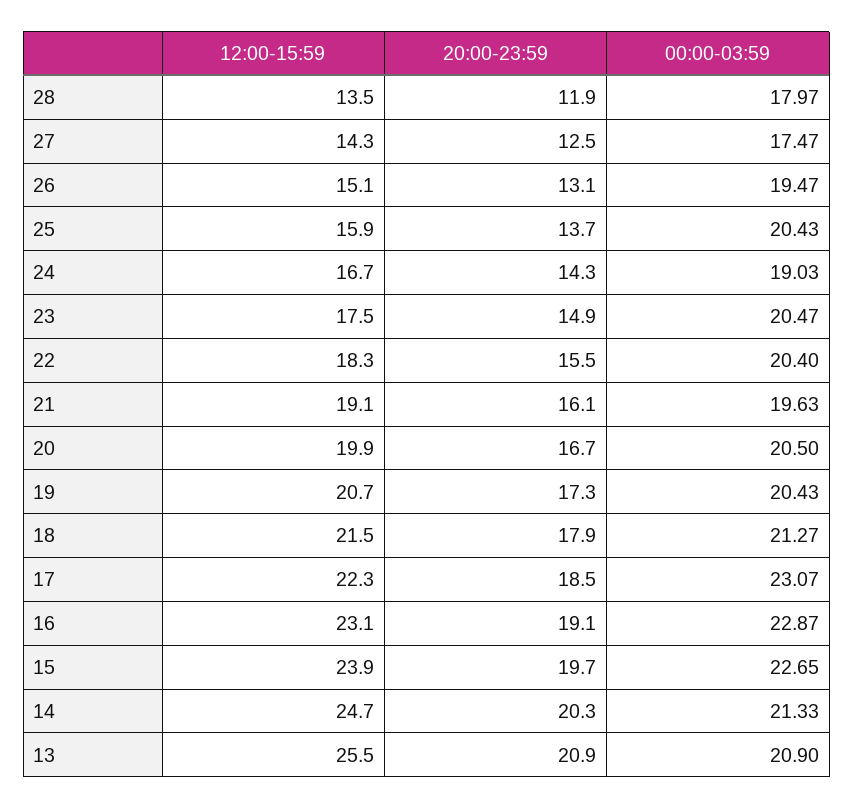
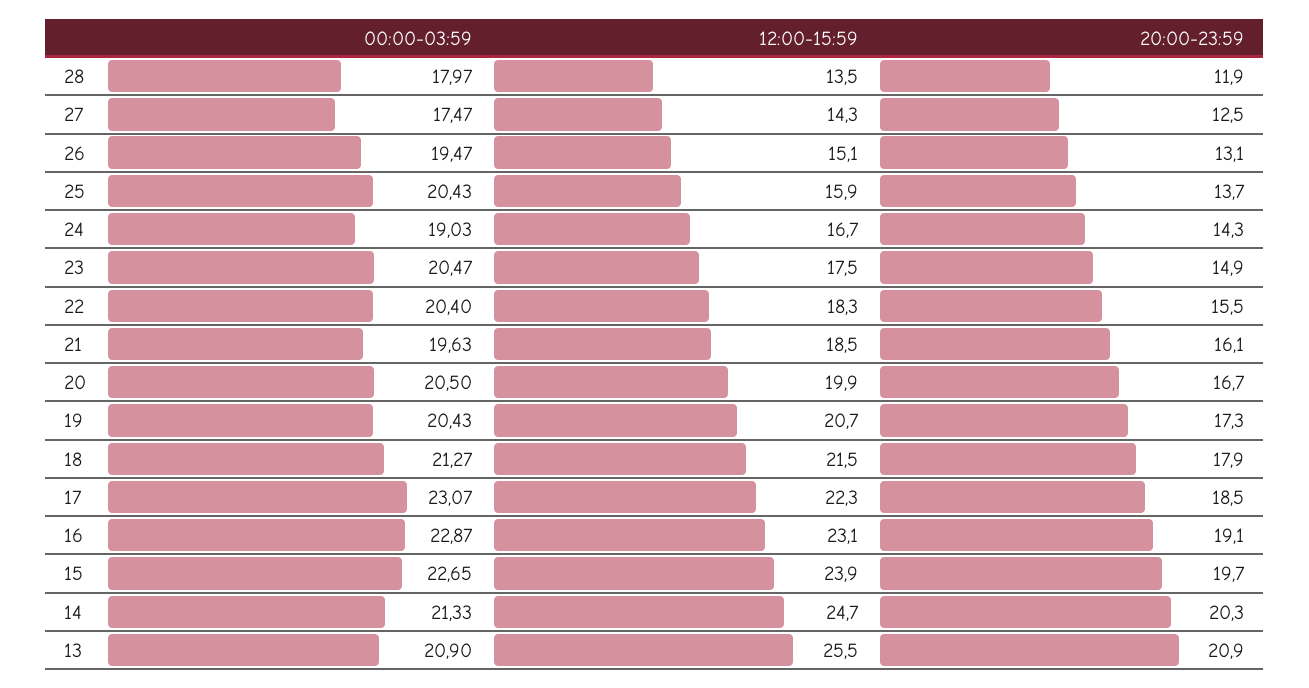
12:00-15:59, 21: 19.1 -> 18.5

